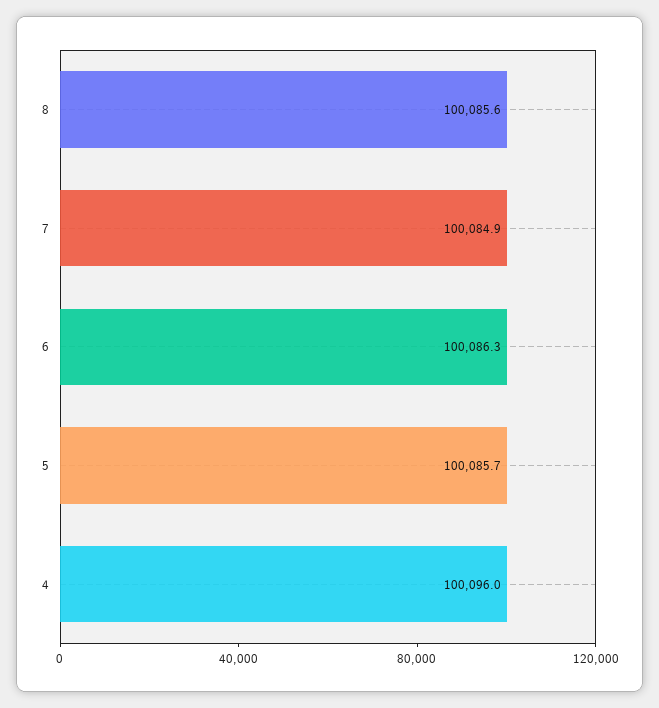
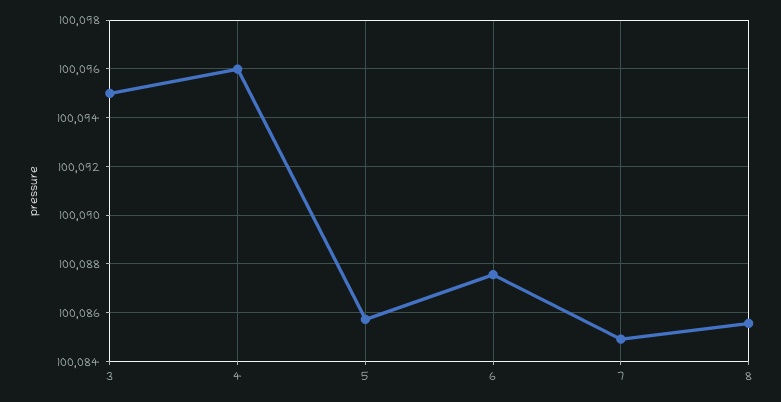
6: 100086.3 -> 100087.5
3: none -> 100095

